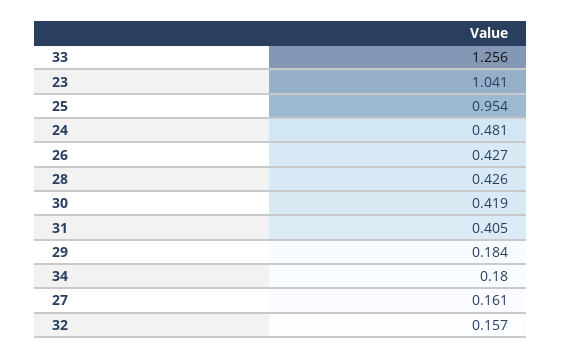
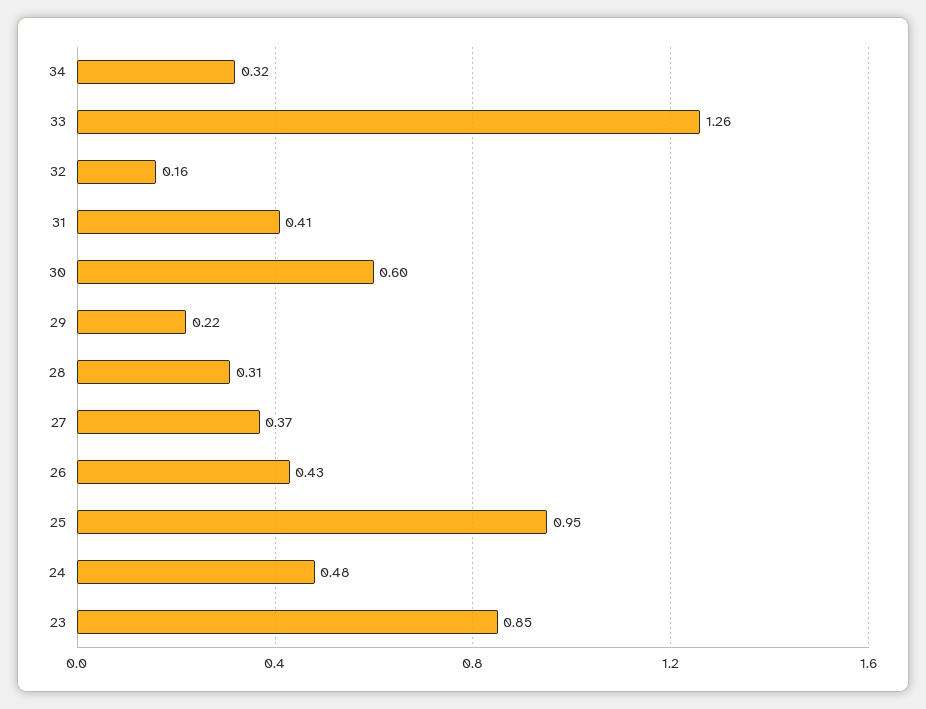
23: 1.041 -> 0.85
28: 0.426 -> 0.31
30: 0.419 -> 0.6
29: 0.184 -> 0.22
34: 0.18 -> 0.32
27: 0.161 -> 0.37

